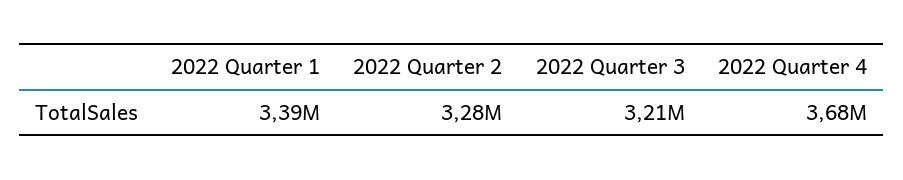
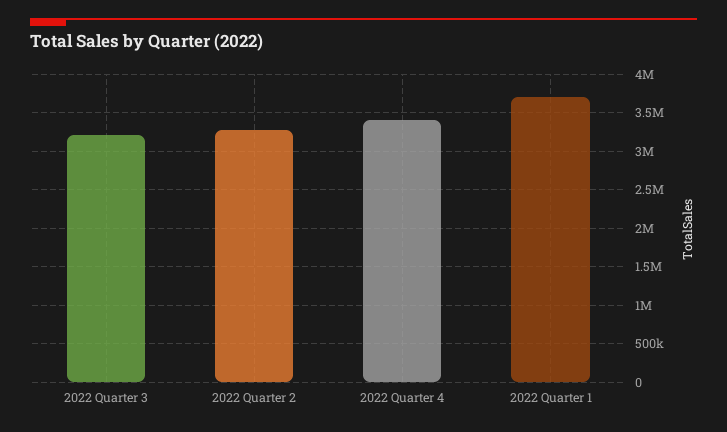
2022 Quarter 1: 3390000 -> 3700000
2022 Quarter 4: 3680000 -> 3400000

